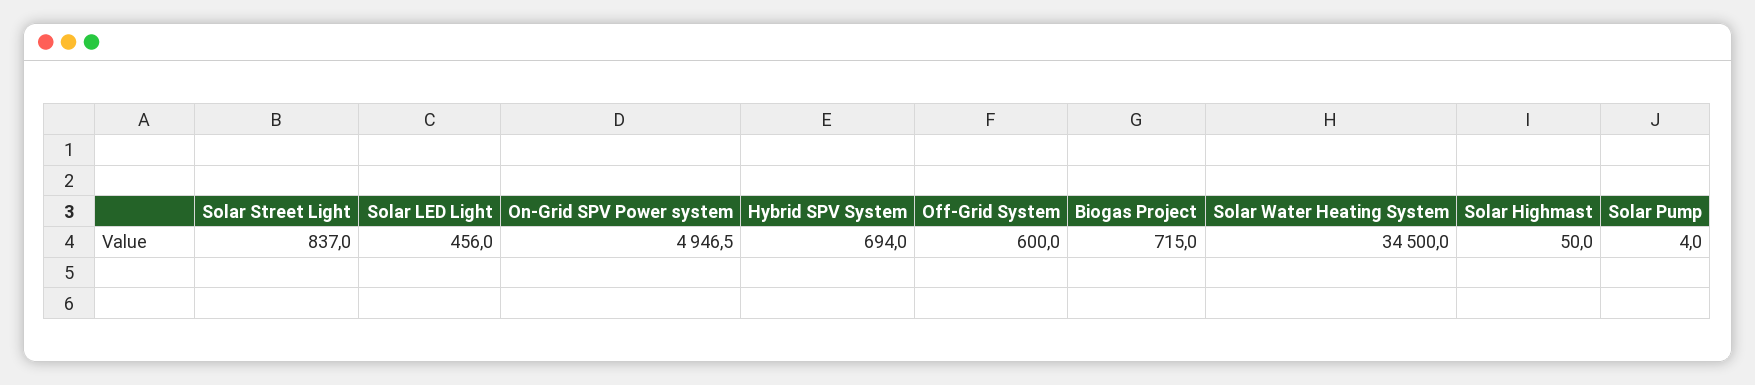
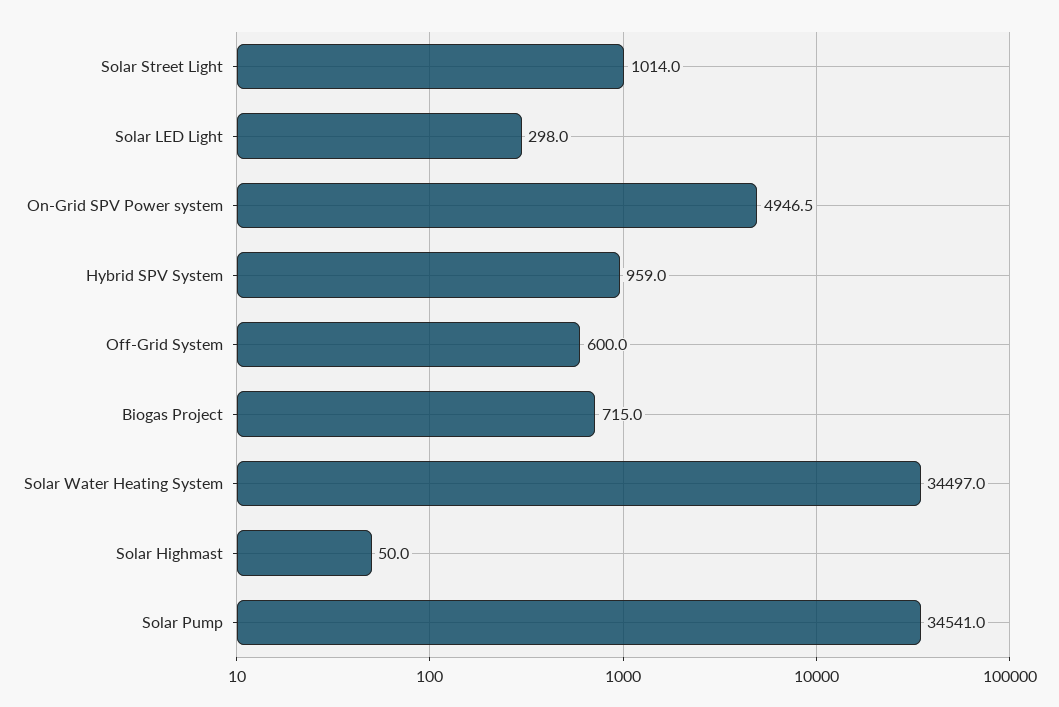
Solar Street Light: 837 -> 1014
Solar LED Light: 456 -> 298
Hybrid SPV System: 694 -> 959
Solar Water Heating System: 34500 -> 34497
Solar Pump: 4 -> 34541

